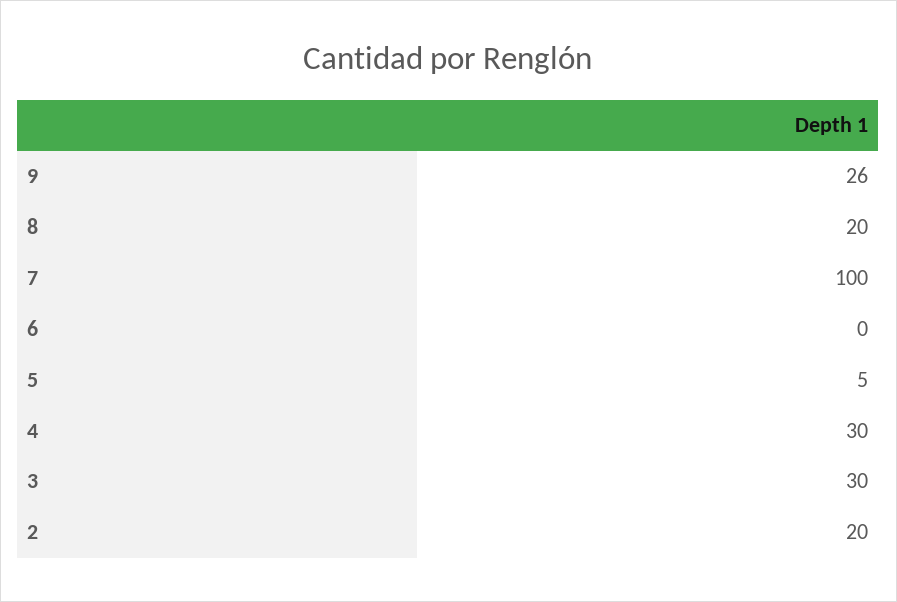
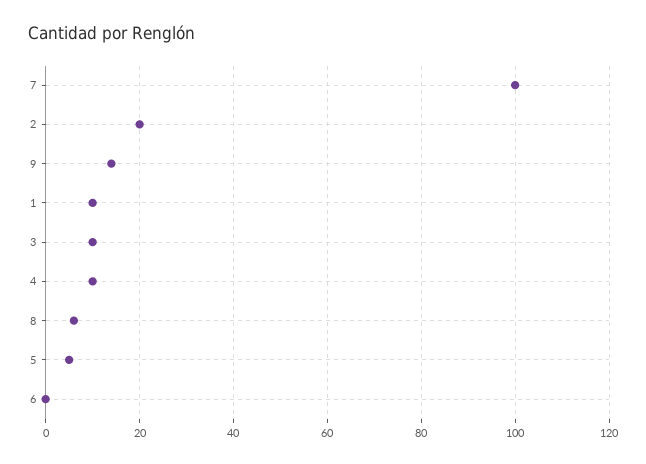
9: 26 -> 15
8: 20 -> 5
4: 30 -> 10
3: 30 -> 10
1: none -> 10

